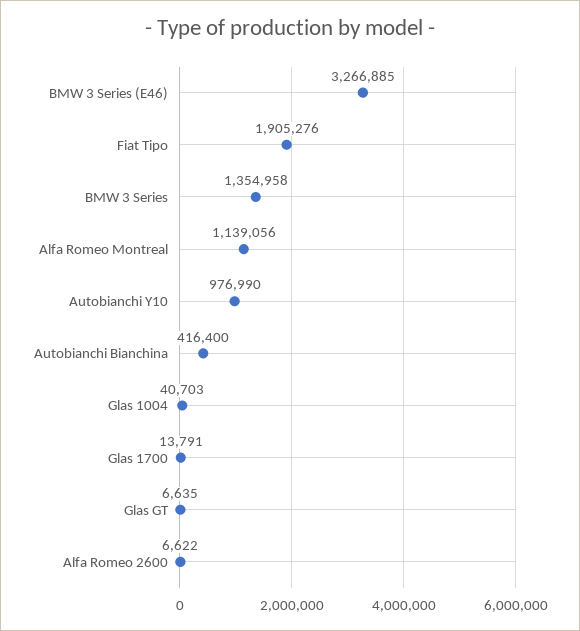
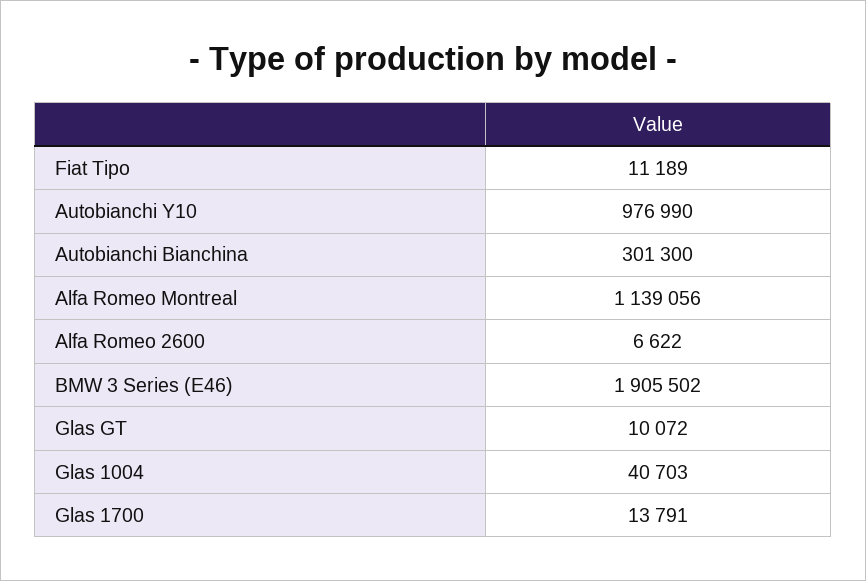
BMW 3 Series (E46): 3266885 -> 1905502
Fiat Tipo: 1905276 -> 11189
BMW 3 Series: 1354958 -> none
Autobianchi Bianchina: 416400 -> 301300
Glas GT: 6635 -> 10072

